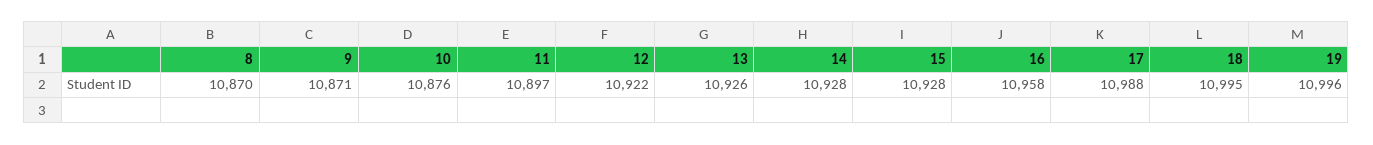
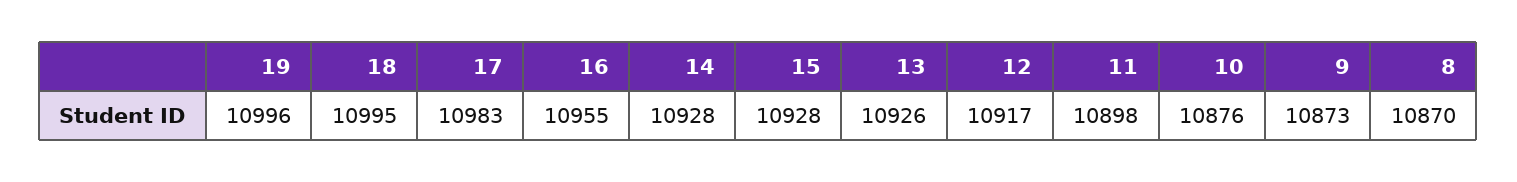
9: 10871 -> 10873
11: 10897 -> 10898
12: 10922 -> 10917
16: 10958 -> 10955
17: 10988 -> 10983

